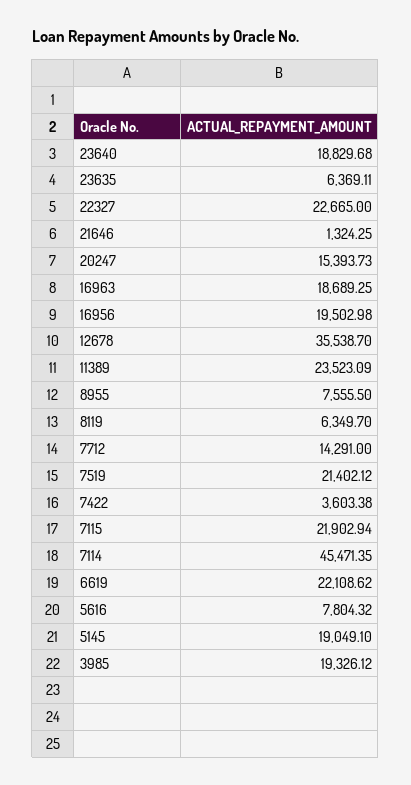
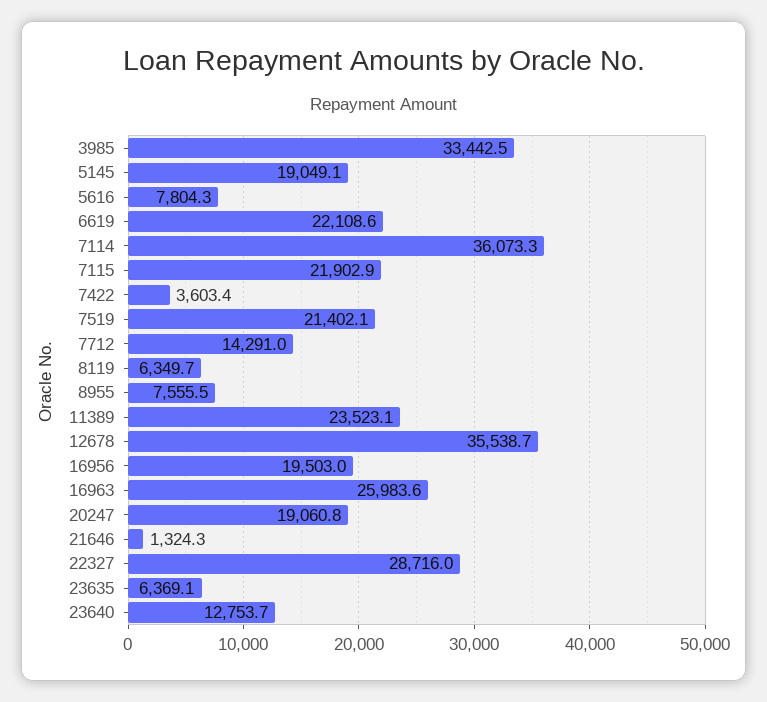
23640: 18829.68 -> 12753.7
22327: 22665 -> 28716
20247: 15393.73 -> 19060.8
16963: 18689.25 -> 25983.6
7114: 45471.35 -> 36073.3
3985: 19326.12 -> 33442.5

